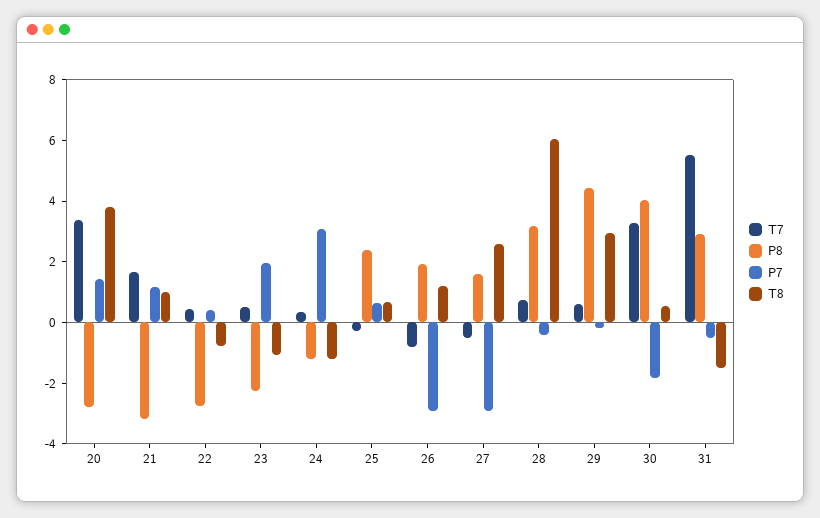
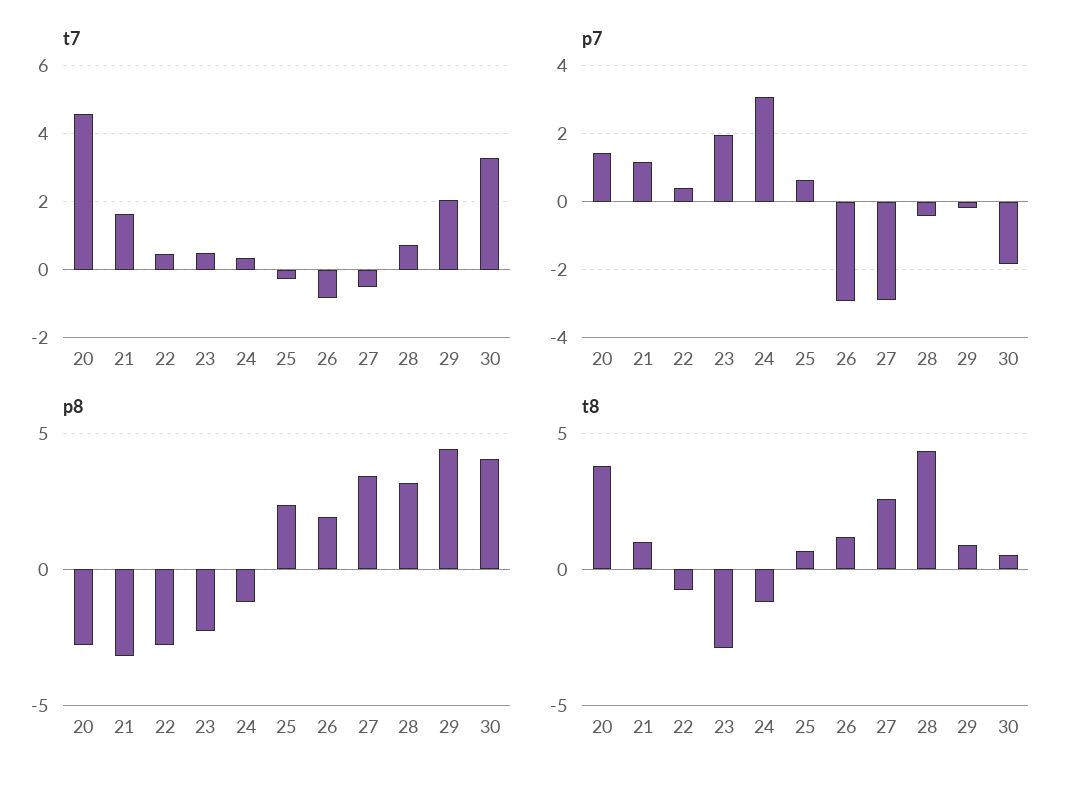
T7, 20: 3.5 -> 4.6
T8, 23: -1 -> -3
P8, 27: 1.5 -> 3.5
T8, 28: 6 -> 4.5
T7, 29: 0.5 -> 2
T8, 29: 3 -> 1
T7, 31: 5.5 -> none
P8, 31: 3 -> none
P7, 31: -0.5 -> none
T8, 31: -1.5 -> none

